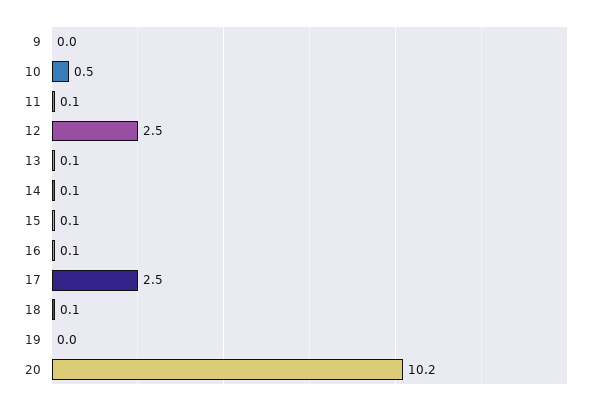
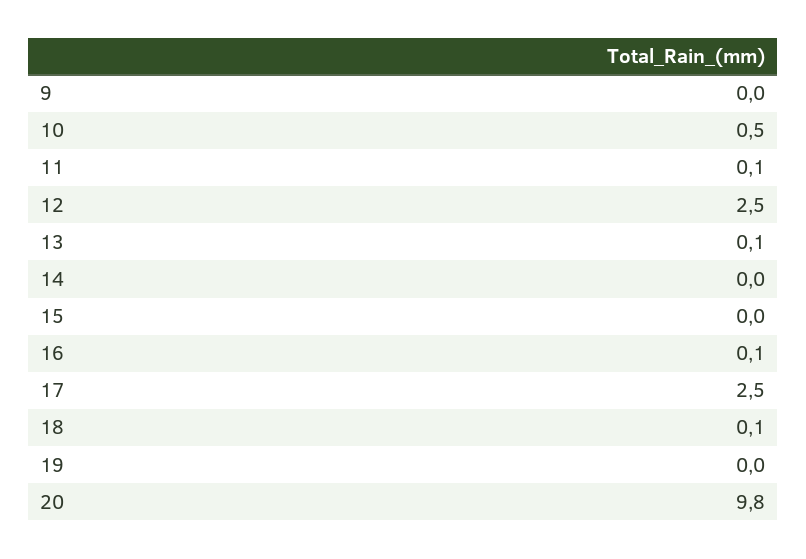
14: 0.1 -> 0
15: 0.1 -> 0
20: 10.2 -> 9.8

